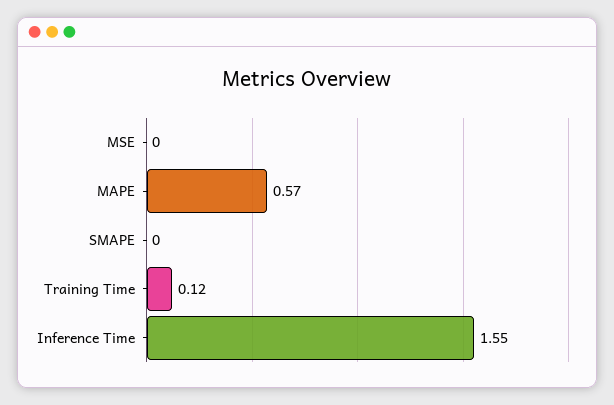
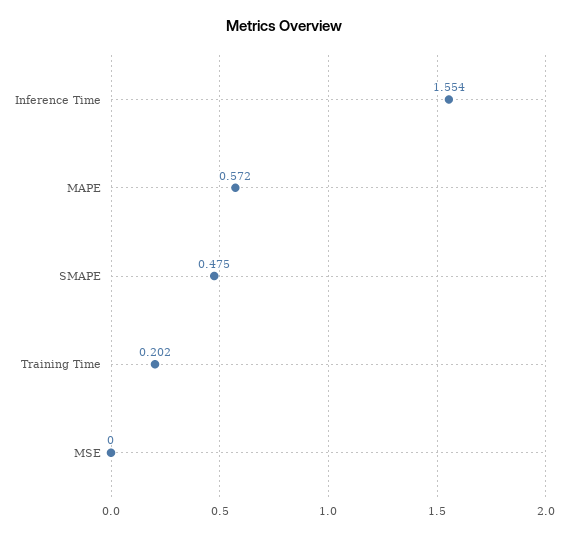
SMAPE: 0 -> 0.475
Training Time: 0.12 -> 0.202

